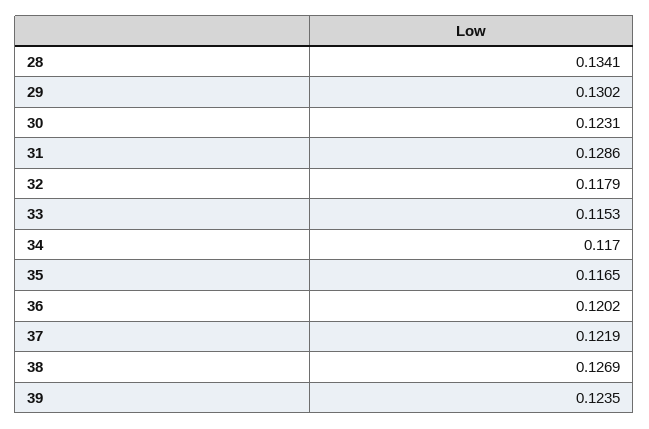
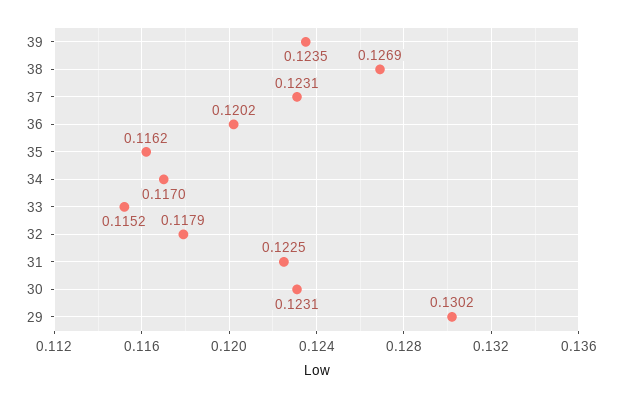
28: 0.1341 -> none
31: 0.1286 -> 0.1225
33: 0.1153 -> 0.1152
35: 0.1165 -> 0.1162
37: 0.1219 -> 0.1231

